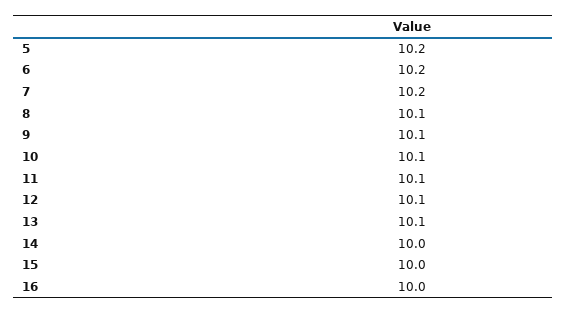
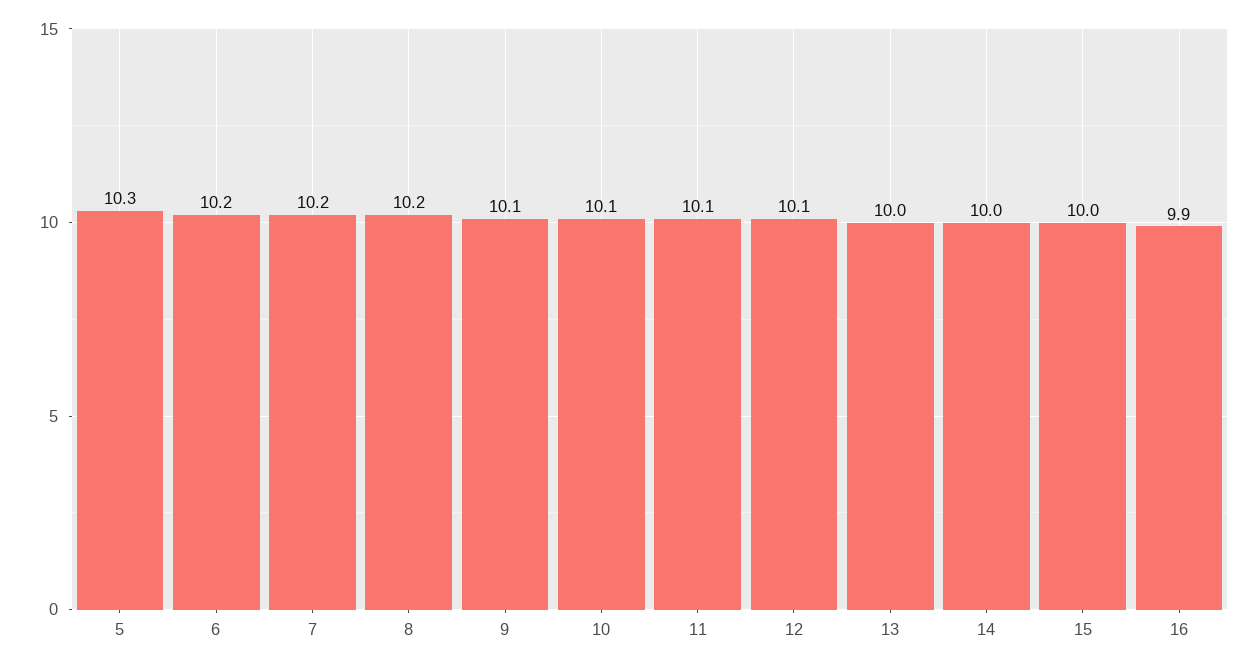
5: 10.2 -> 10.3
8: 10.1 -> 10.2
13: 10.1 -> 10
16: 10 -> 9.9

